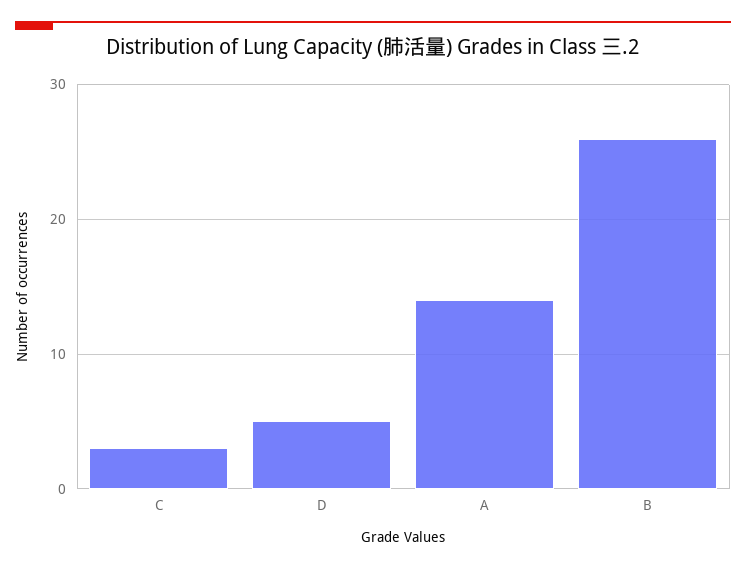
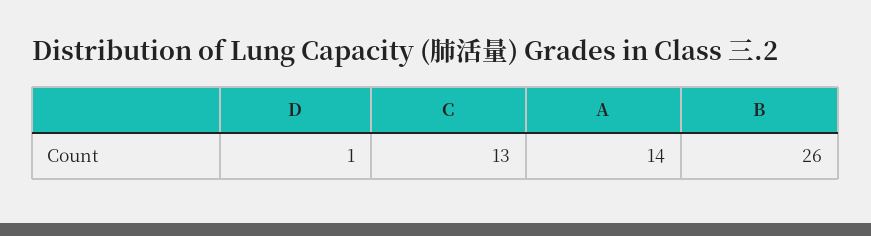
C: 3 -> 13
D: 5 -> 1

